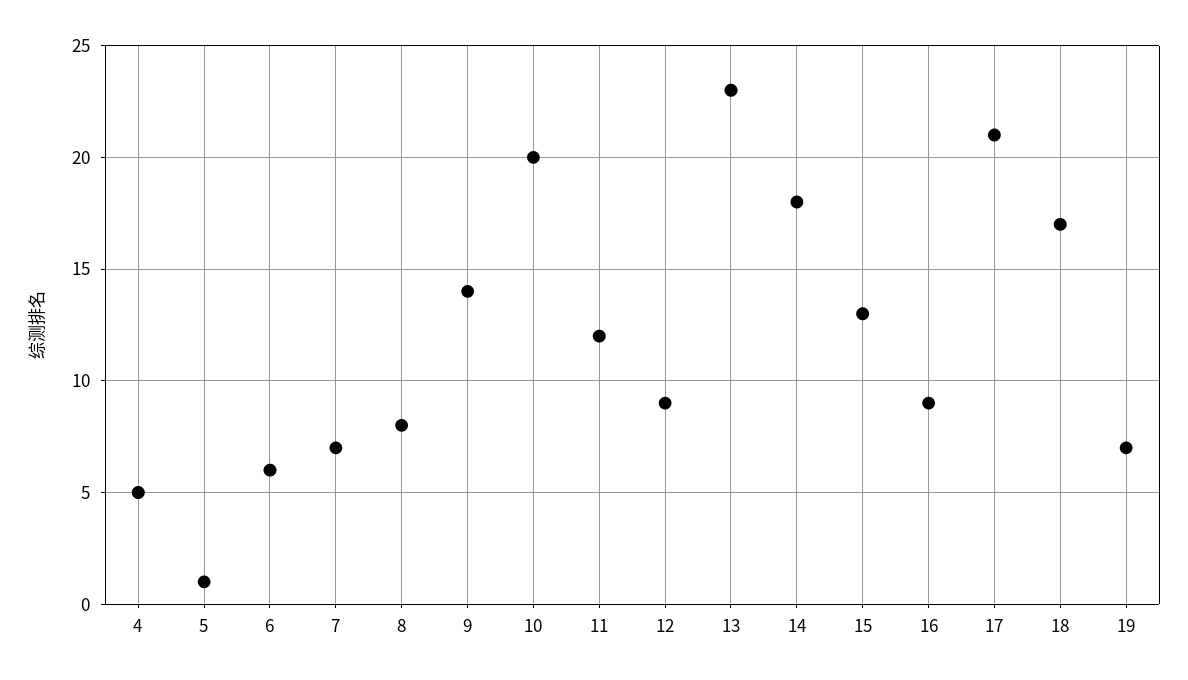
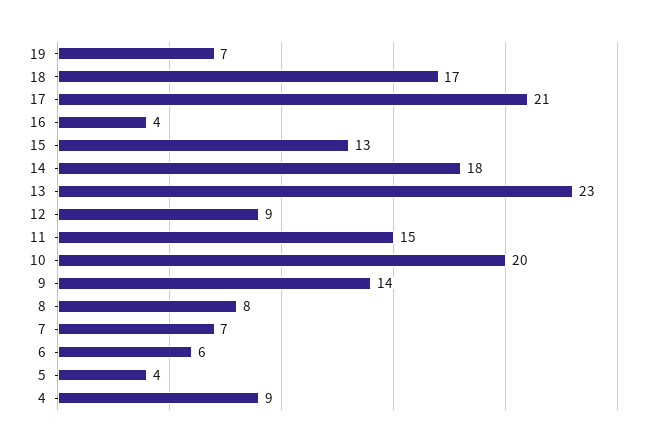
4: 5 -> 9
5: 1 -> 4
11: 12 -> 15
16: 9 -> 4

